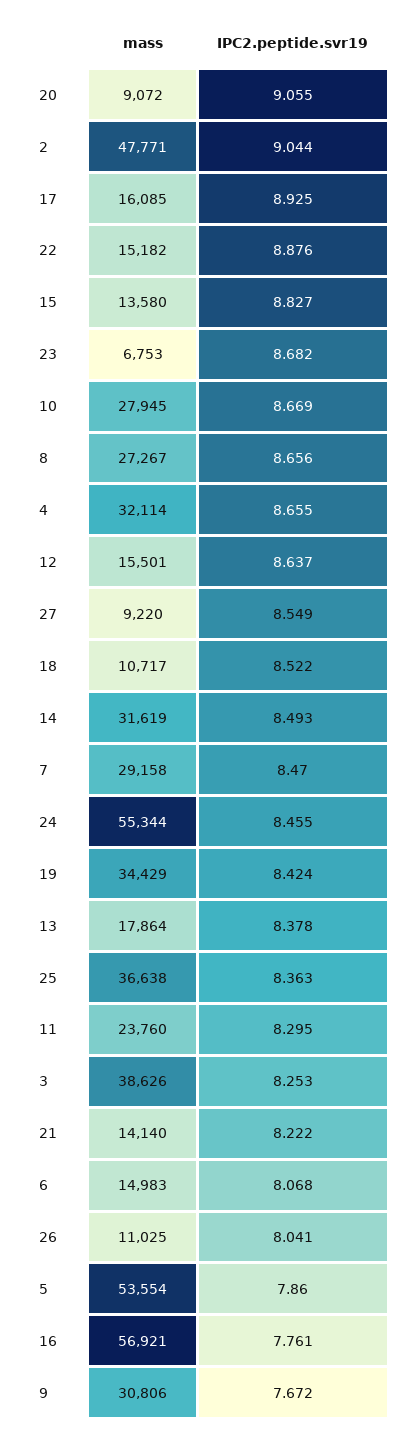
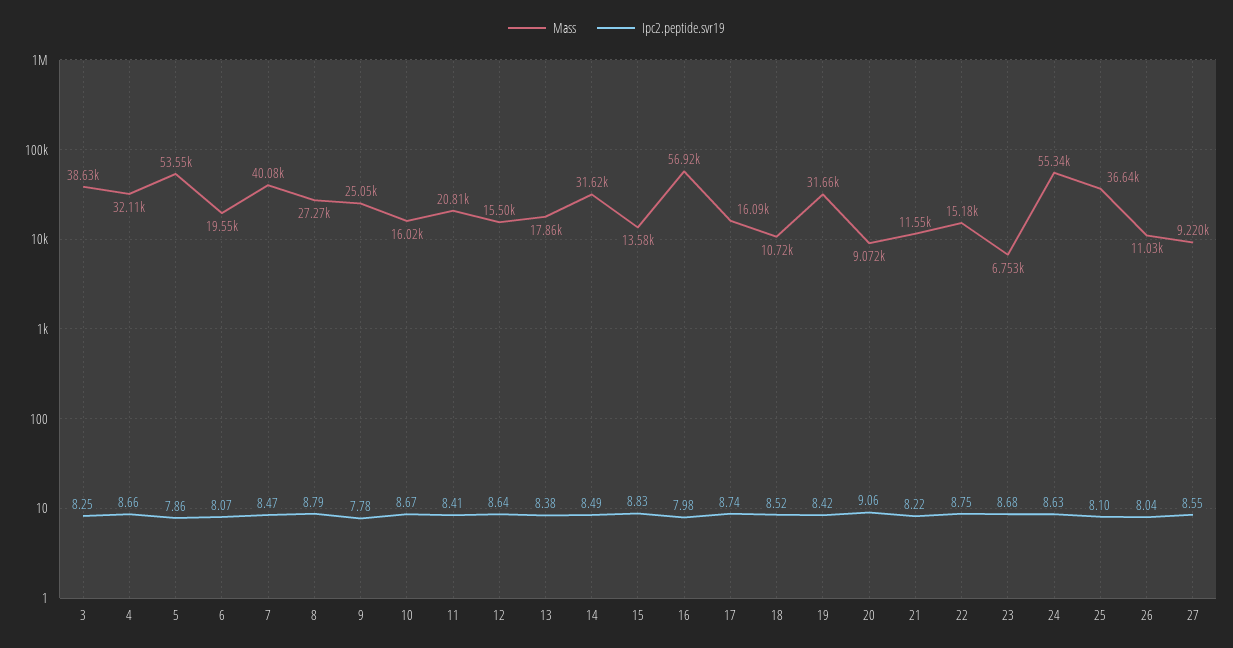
mass, 2: 47771 -> none
IPC2.peptide.svr19, 2: 9.044 -> none
IPC2.peptide.svr19, 17: 8.925 -> 8.74
IPC2.peptide.svr19, 22: 8.876 -> 8.75
mass, 10: 27945 -> 16020
IPC2.peptide.svr19, 8: 8.656 -> 8.79
mass, 7: 29158 -> 40080
IPC2.peptide.svr19, 24: 8.455 -> 8.63
mass, 19: 34429 -> 31660
IPC2.peptide.svr19, 25: 8.363 -> 8.1
mass, 11: 23760 -> 20810
IPC2.peptide.svr19, 11: 8.295 -> 8.41
mass, 21: 14140 -> 11550
mass, 6: 14983 -> 19550
IPC2.peptide.svr19, 16: 7.761 -> 7.98
mass, 9: 30806 -> 25050
IPC2.peptide.svr19, 9: 7.672 -> 7.78

